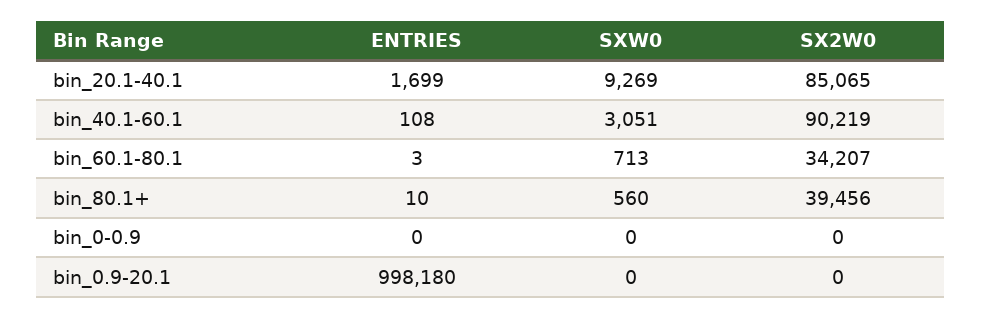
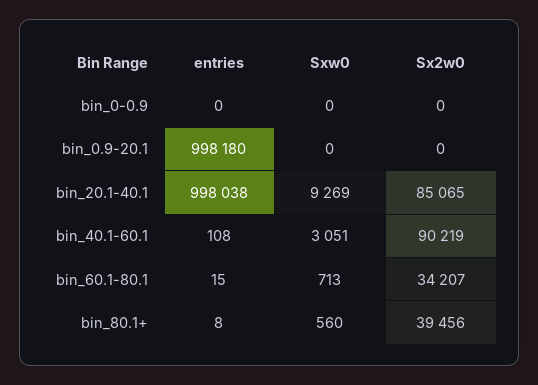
ENTRIES, bin_20.1-40.1: 1699 -> 998038
ENTRIES, bin_60.1-80.1: 3 -> 15
ENTRIES, bin_80.1+: 10 -> 8

